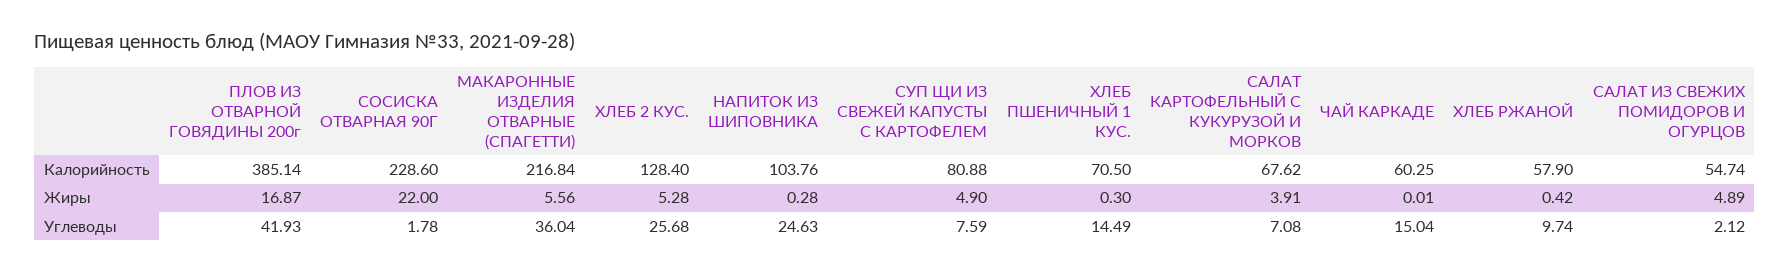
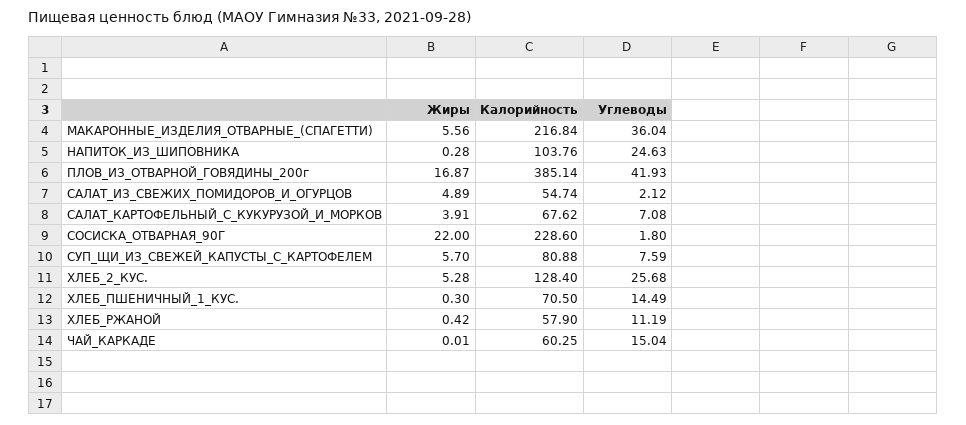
СУП ЩИ ИЗ СВЕЖЕЙ КАПУСТЫ С КАРТОФЕЛЕМ, Жиры: 4.9 -> 5.7
СОСИСКА ОТВАРНАЯ 90Г, Углеводы: 1.78 -> 1.8
ХЛЕБ РЖАНОЙ, Углеводы: 9.74 -> 11.19

